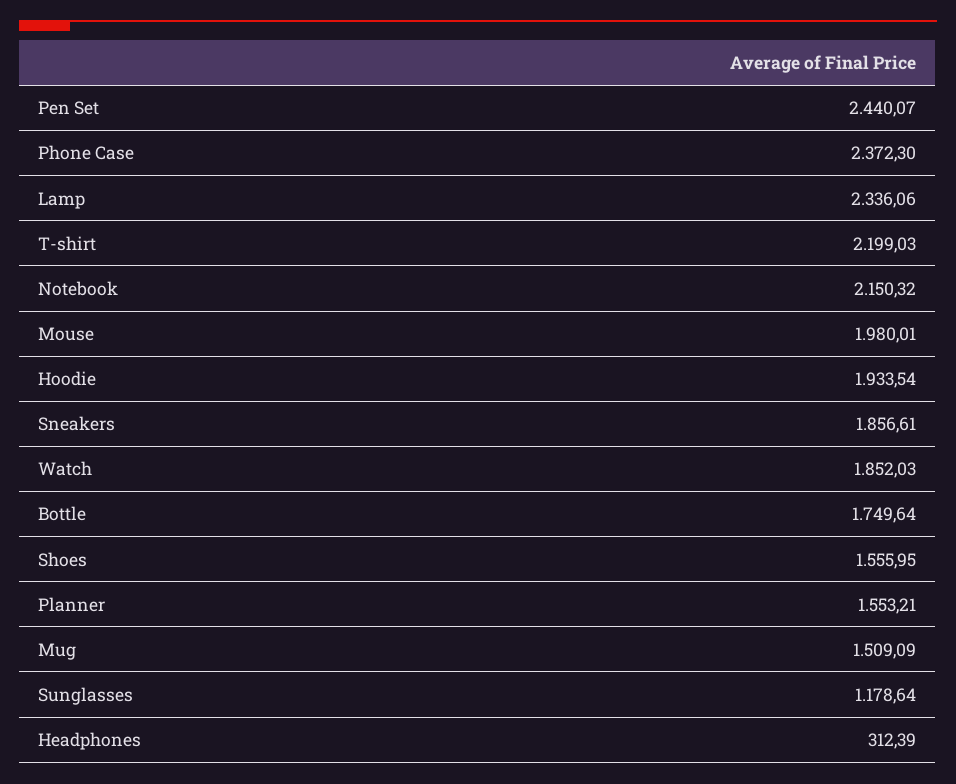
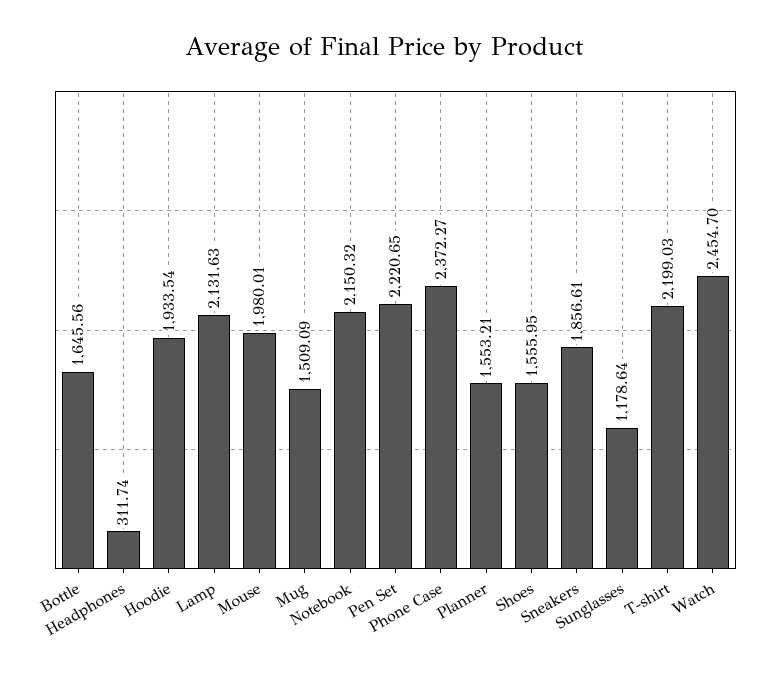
Pen Set: 2440.07 -> 2220.65
Phone Case: 2372.3 -> 2372.27
Lamp: 2336.06 -> 2131.63
Watch: 1852.03 -> 2454.7
Bottle: 1749.64 -> 1645.56
Headphones: 312.39 -> 311.74

